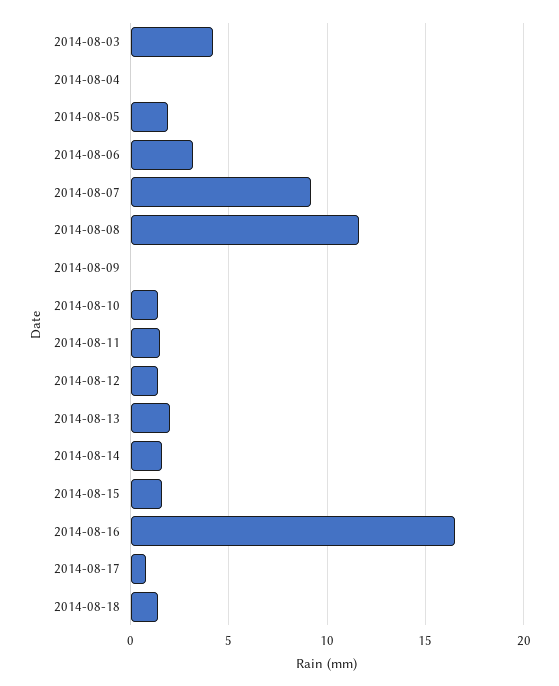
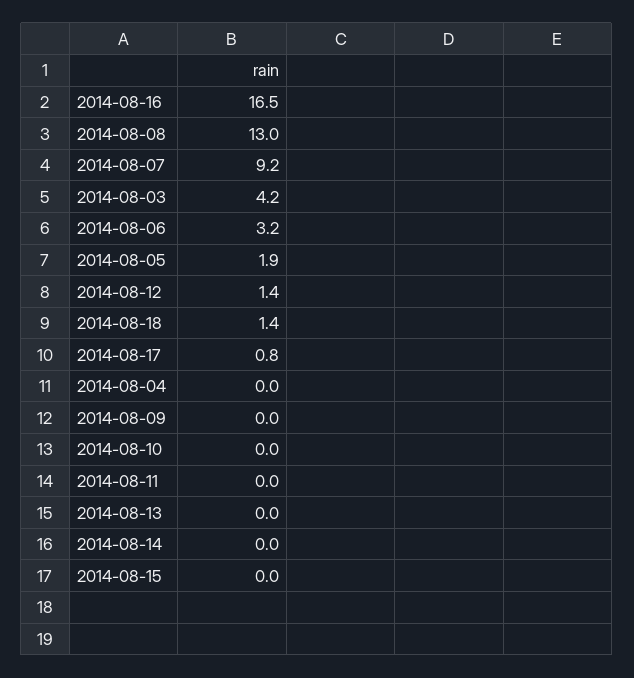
2014-08-08: 11.5 -> 13
2014-08-10: 1.5 -> 0
2014-08-11: 1.5 -> 0
2014-08-13: 2 -> 0
2014-08-14: 1.5 -> 0
2014-08-15: 1.5 -> 0

